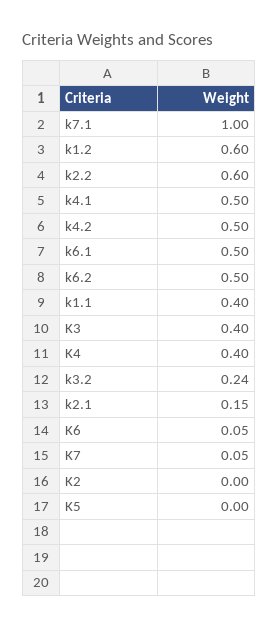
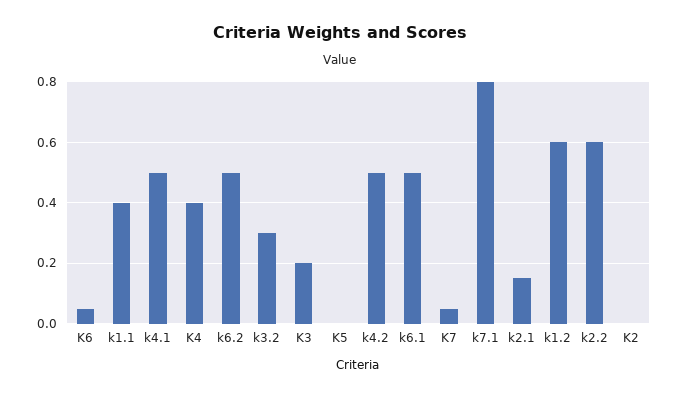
k7.1: 1 -> 0.8
K3: 0.4 -> 0.2
k3.2: 0.24 -> 0.3

